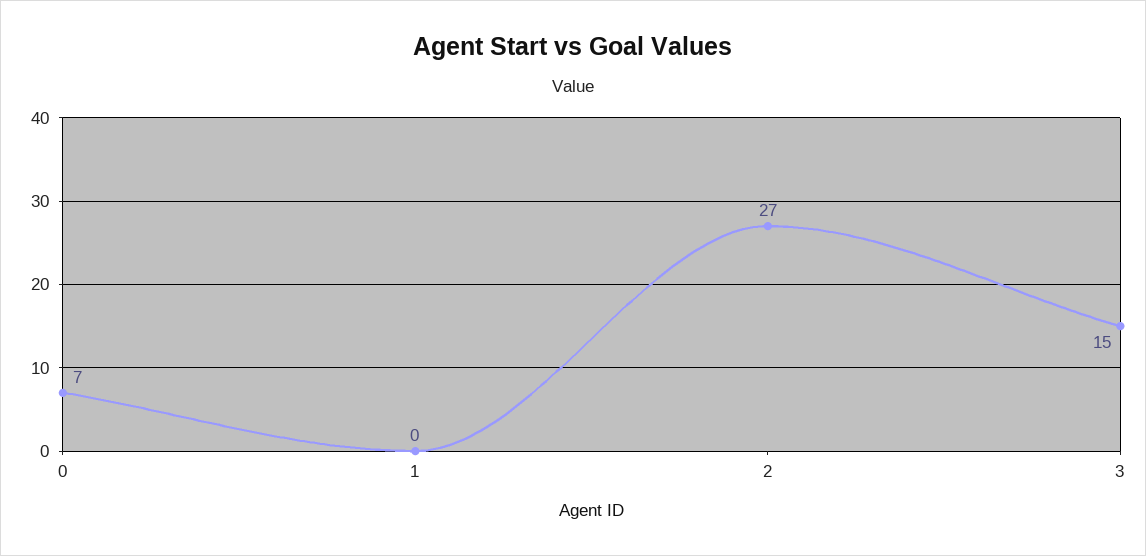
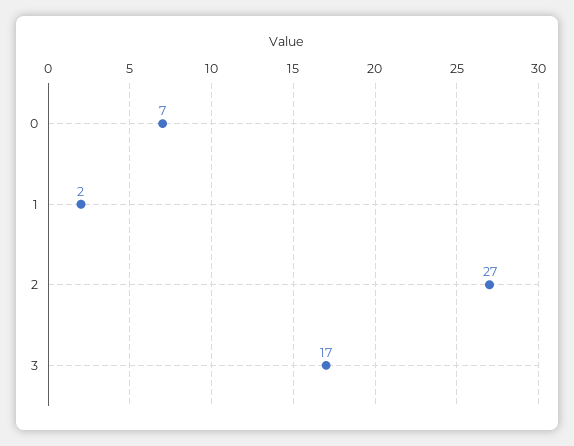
1: 0 -> 2
3: 15 -> 17

